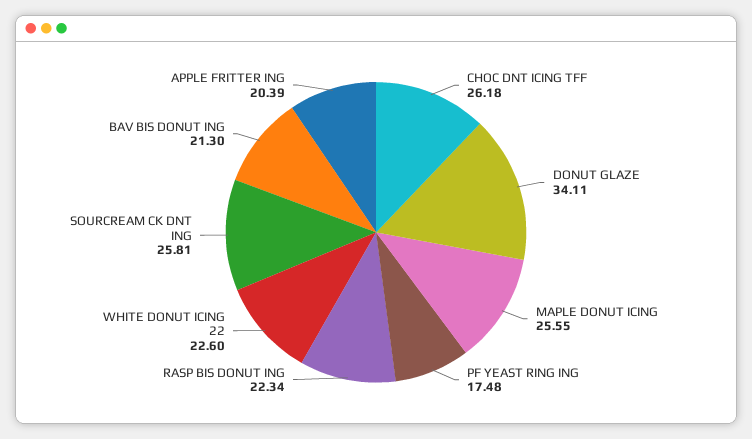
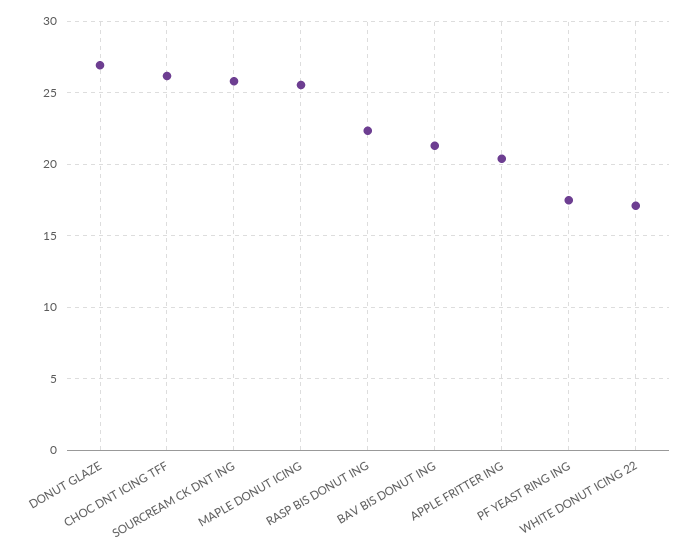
DONUT GLAZE: 34.11 -> 27
WHITE DONUT ICING 22: 22.6 -> 17

